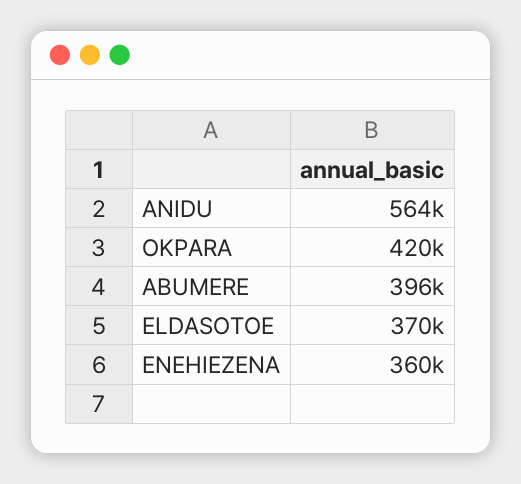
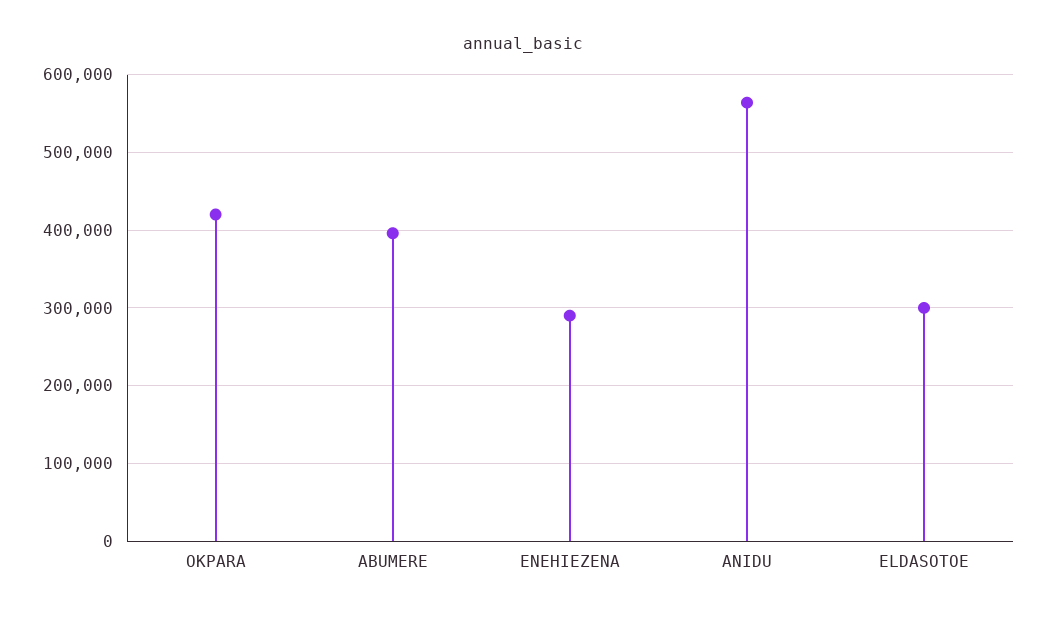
ELDASOTOE: 370000 -> 300000
ENEHIEZENA: 360000 -> 290000

